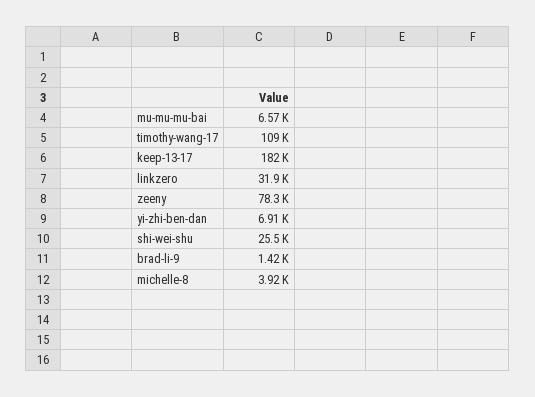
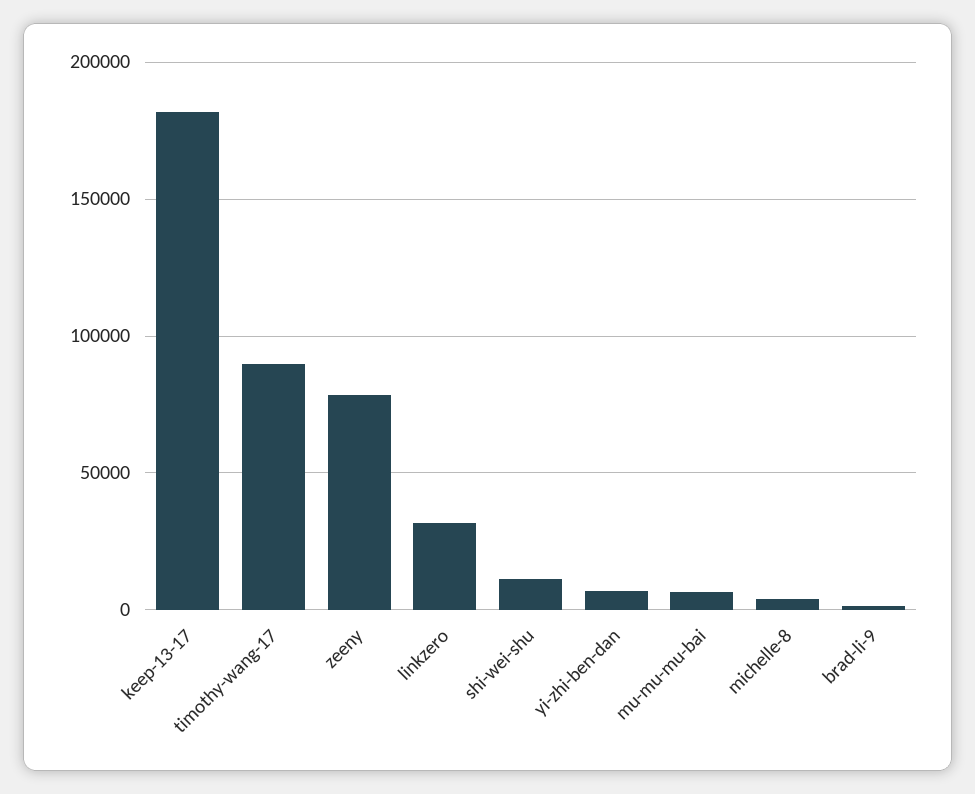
timothy-wang-17: 109000 -> 90000
shi-wei-shu: 25500 -> 10000

